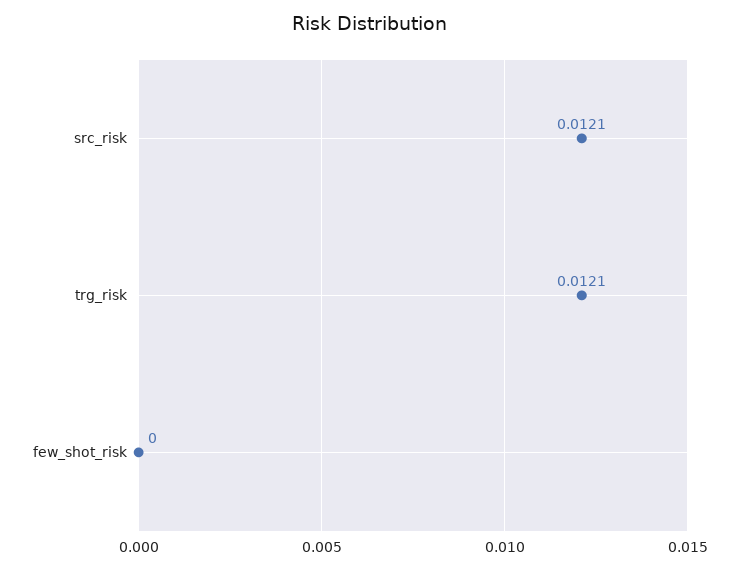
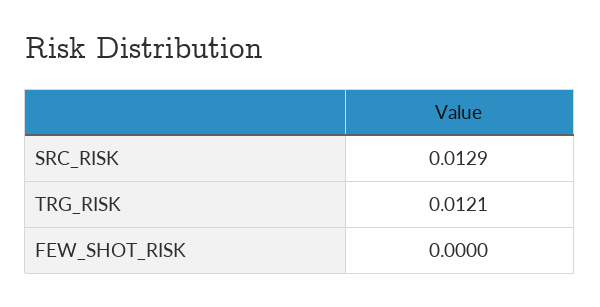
src_risk: 0.0121 -> 0.0129

